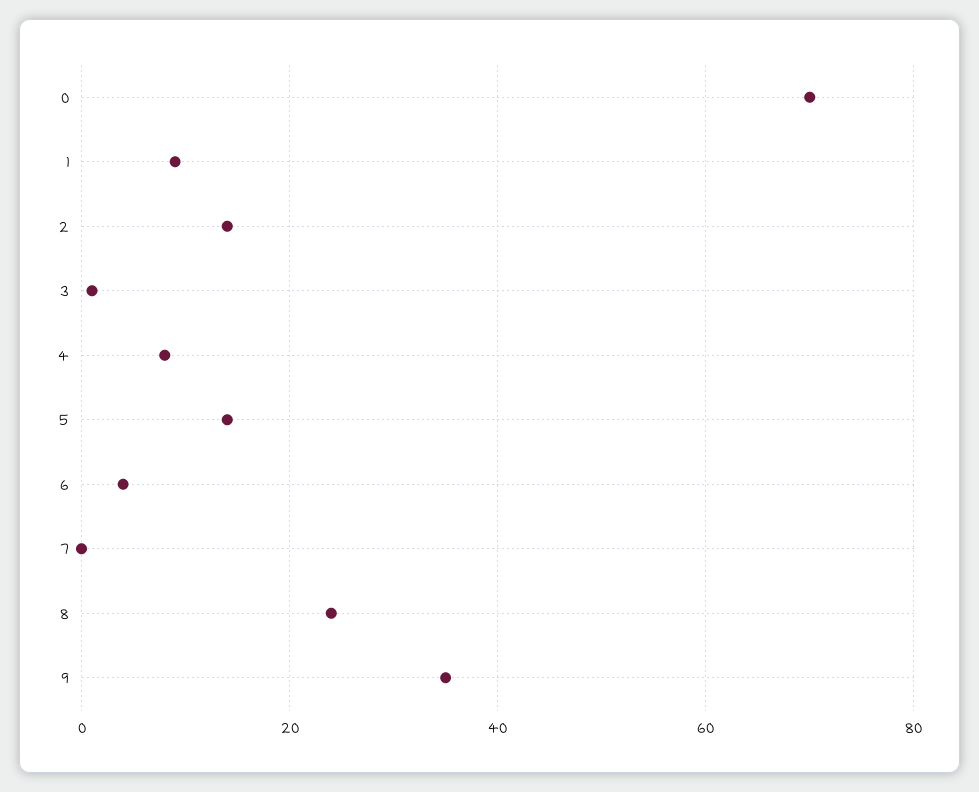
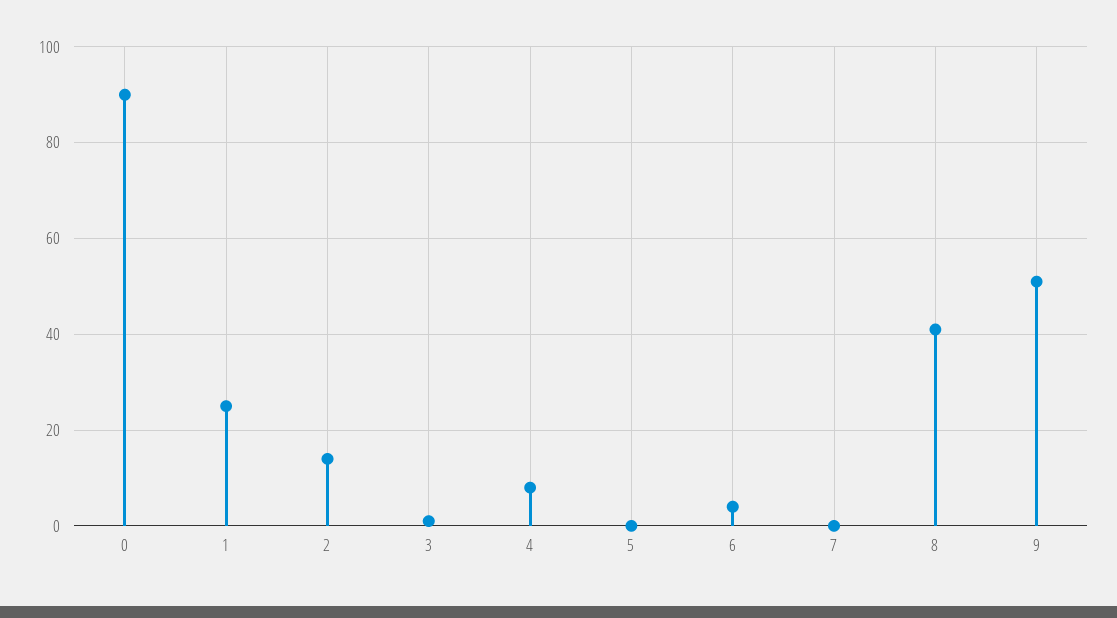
0: 70 -> 90
1: 10 -> 25
5: 15 -> 0
8: 25 -> 40
9: 35 -> 50

